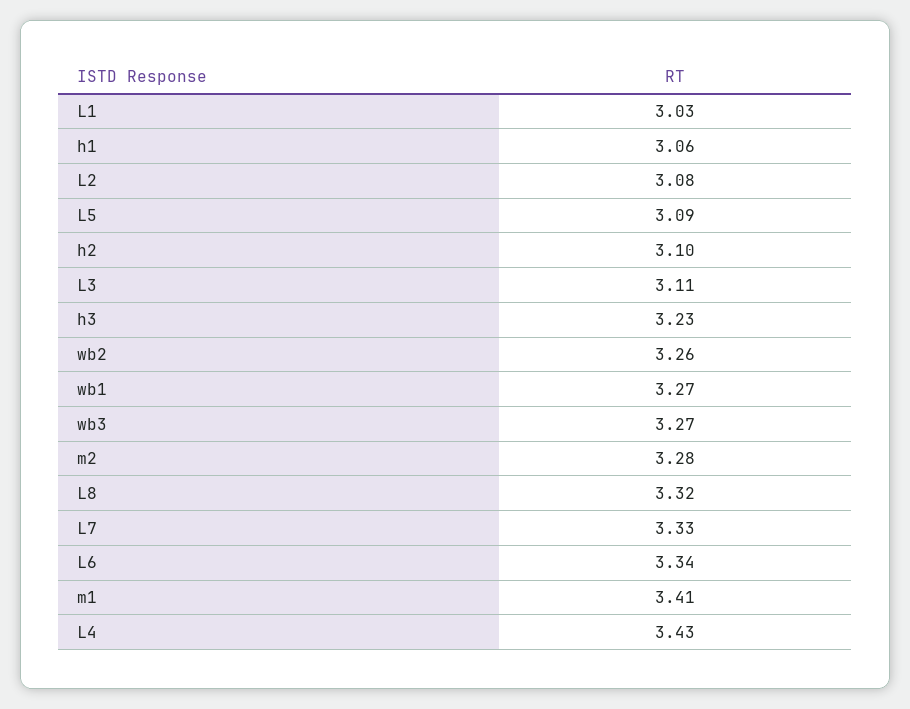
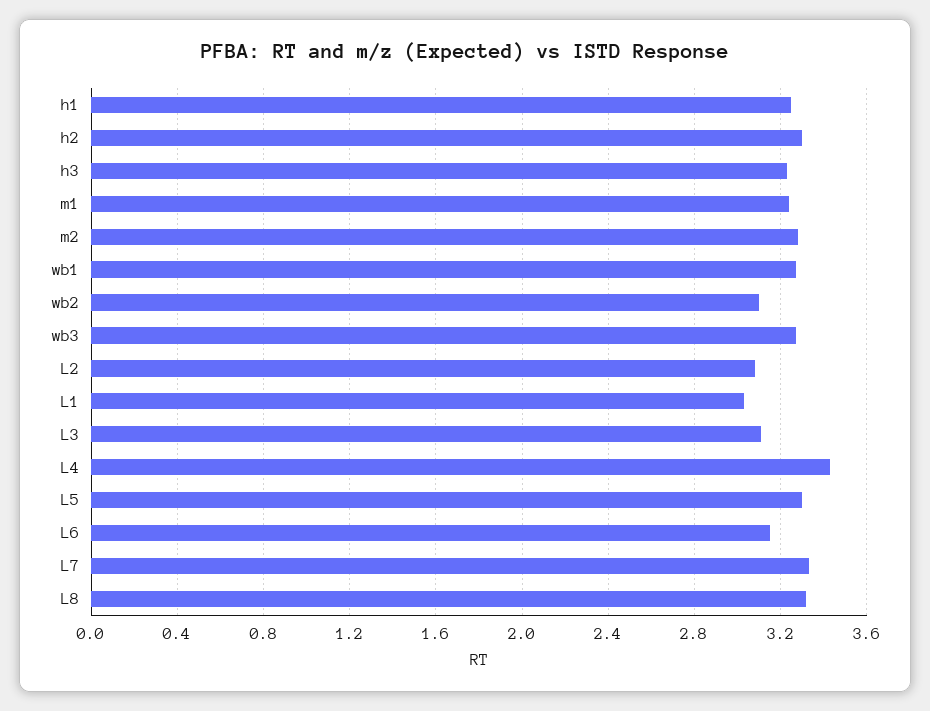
h1: 3.06 -> 3.25
L5: 3.09 -> 3.3
h2: 3.1 -> 3.3
wb2: 3.26 -> 3.1
L6: 3.34 -> 3.15
m1: 3.41 -> 3.25

